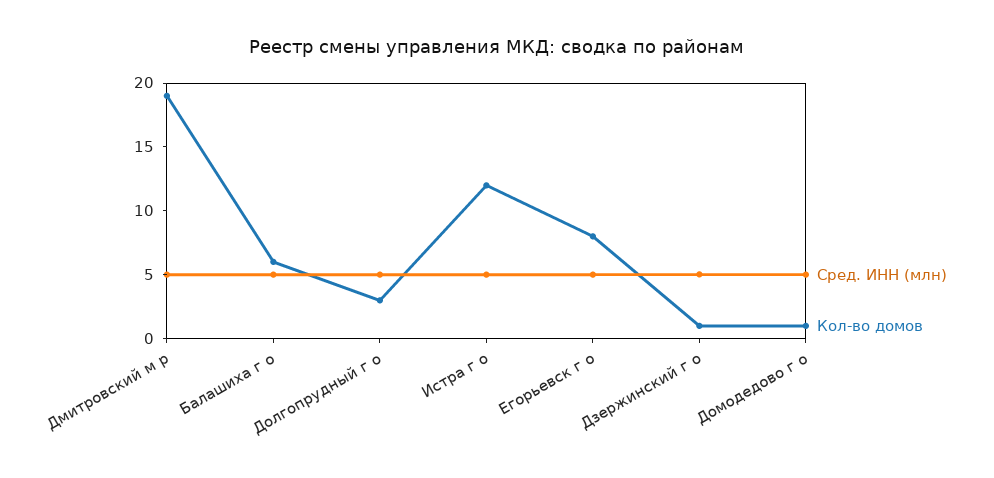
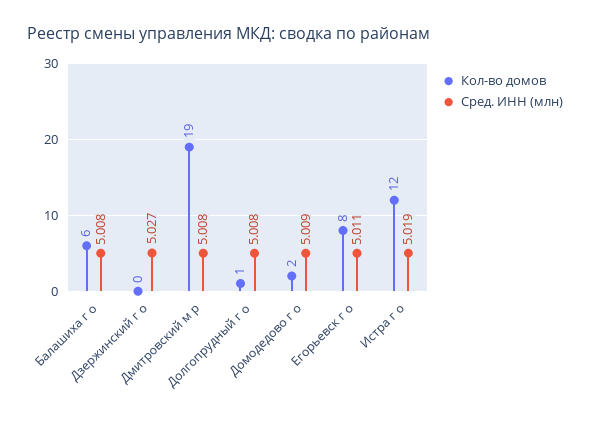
Кол-во домов, Долгопрудный г о: 3 -> 1
Кол-во домов, Дзержинский г о: 1 -> 0
Кол-во домов, Домодедово г о: 1 -> 2

